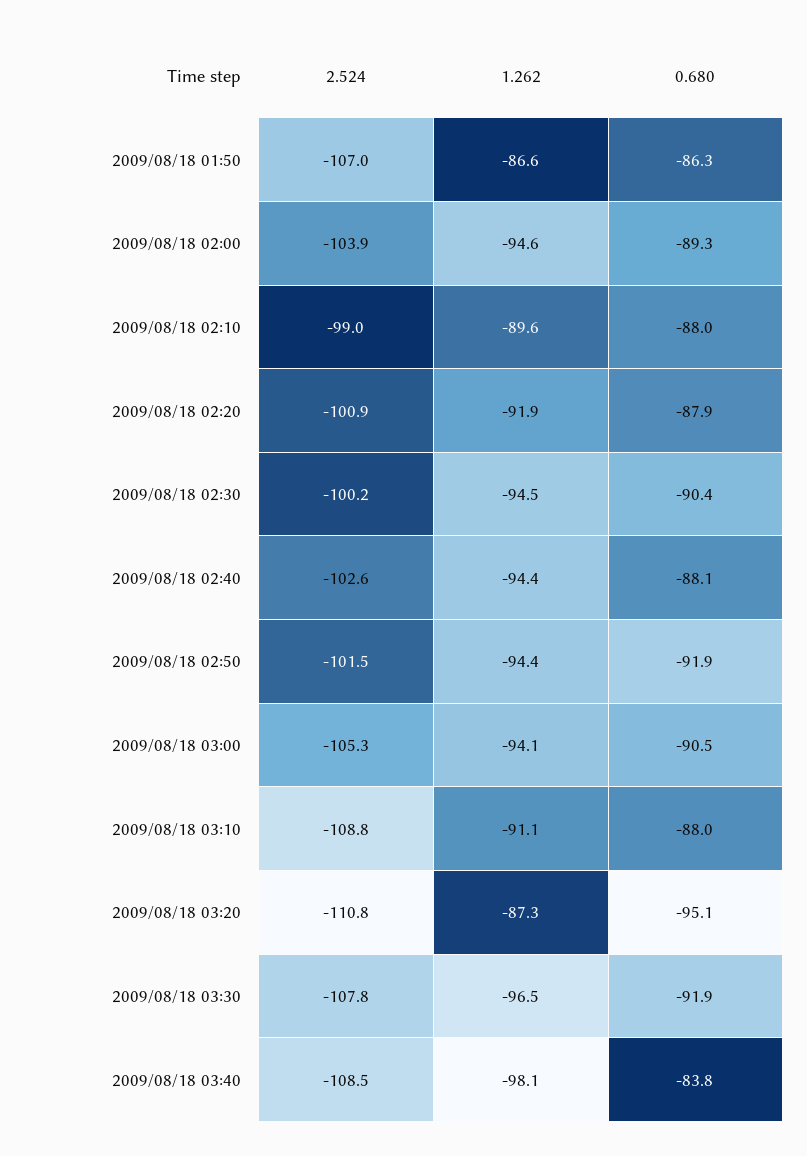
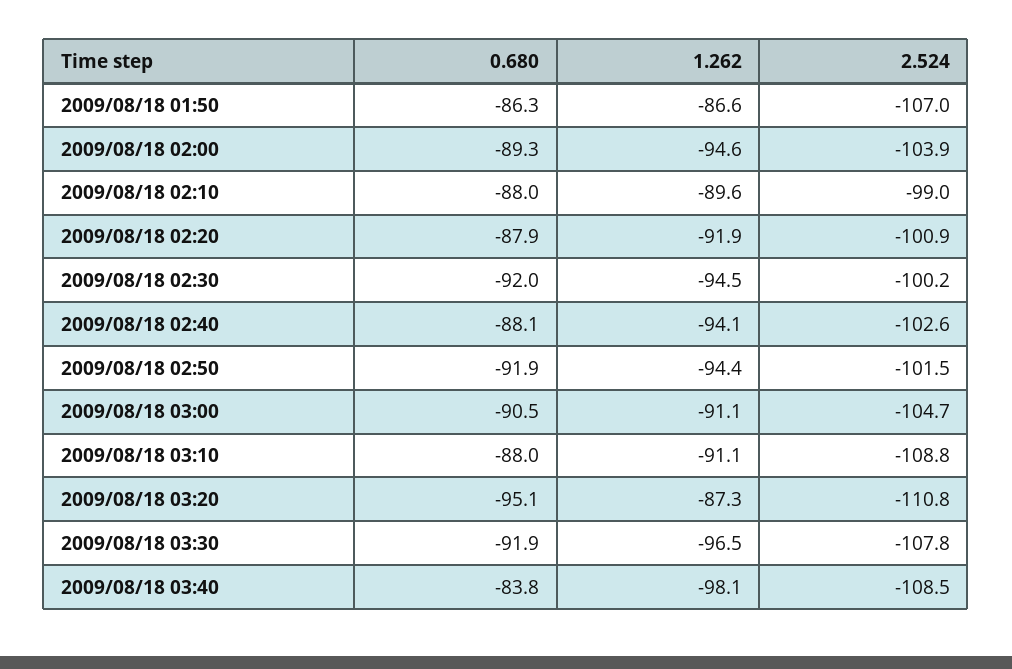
0.680, 2009/08/18 02:30: -90.4 -> -92
1.262, 2009/08/18 02:40: -94.4 -> -94.1
2.524, 2009/08/18 03:00: -105.3 -> -104.7
1.262, 2009/08/18 03:00: -94.1 -> -91.1

